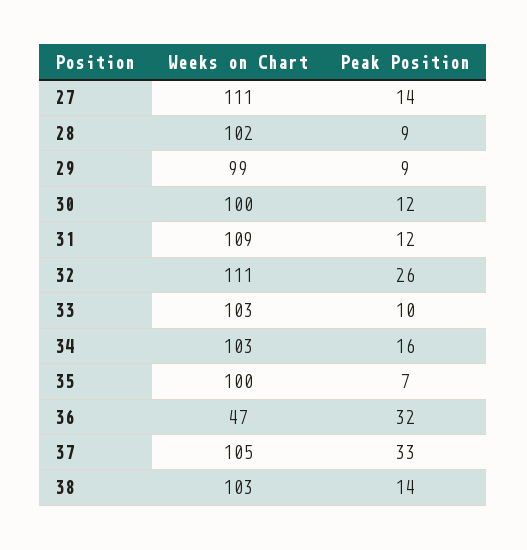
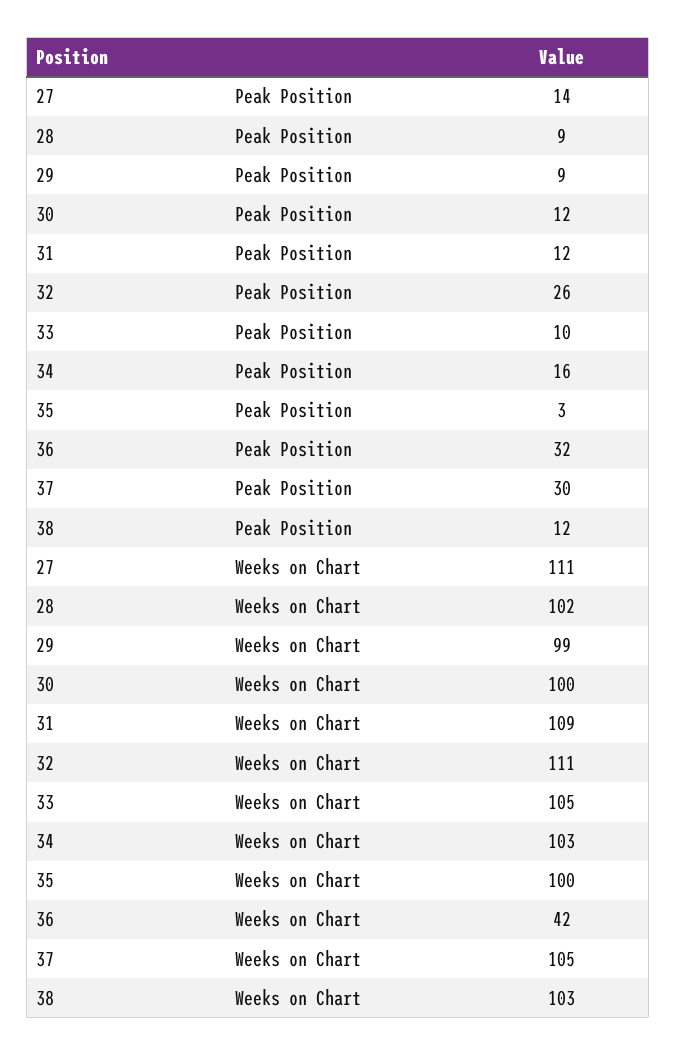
Weeks on Chart, 33: 103 -> 105
Peak Position, 35: 7 -> 3
Weeks on Chart, 36: 47 -> 42
Peak Position, 37: 33 -> 30
Peak Position, 38: 14 -> 12

